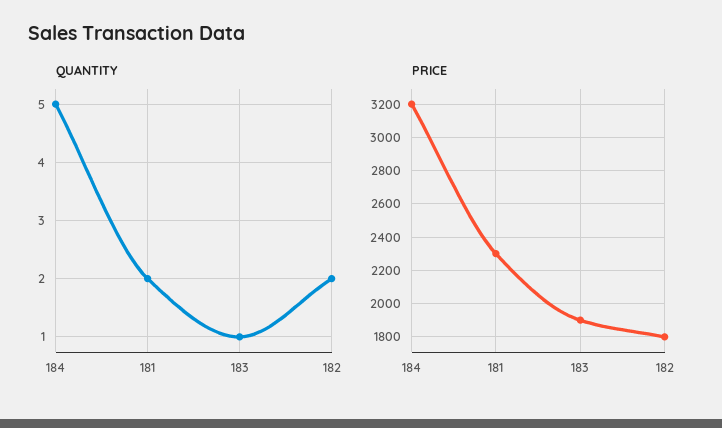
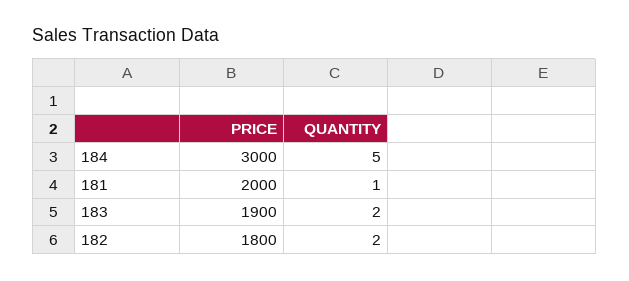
QUANTITY, 181: 2 -> 1
QUANTITY, 183: 1 -> 2
PRICE, 184: 3200 -> 3000
PRICE, 181: 2300 -> 2000

